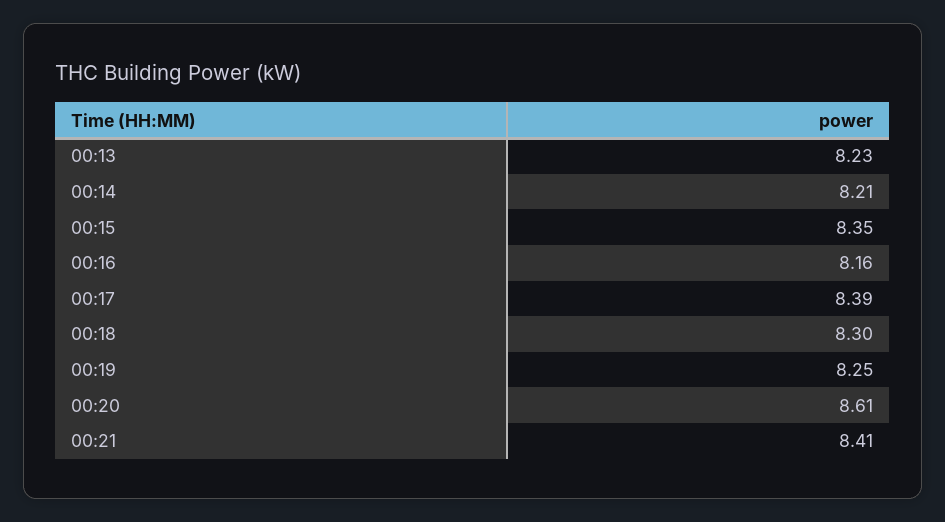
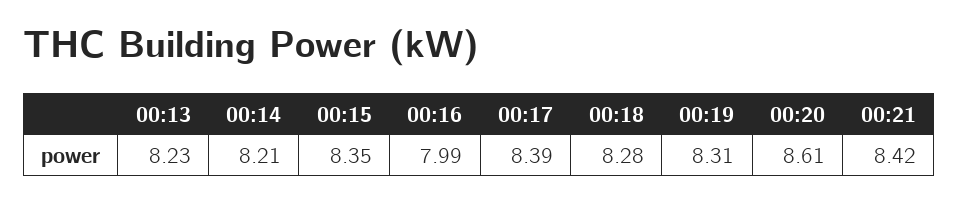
00:16: 8.16 -> 7.99
00:18: 8.3 -> 8.28
00:19: 8.25 -> 8.31
00:21: 8.41 -> 8.42

